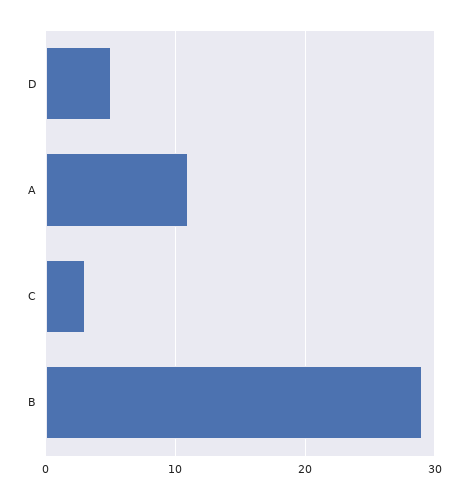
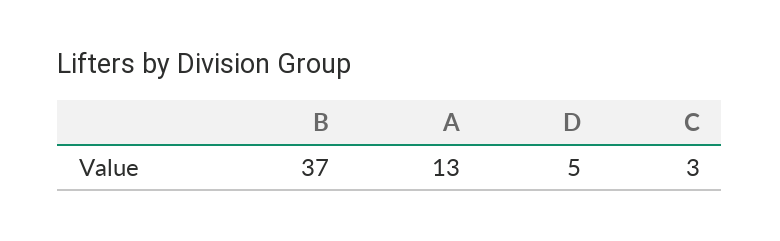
A: 11 -> 13
B: 29 -> 37

